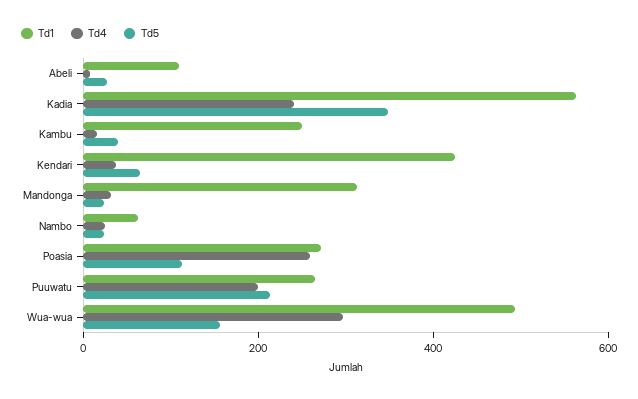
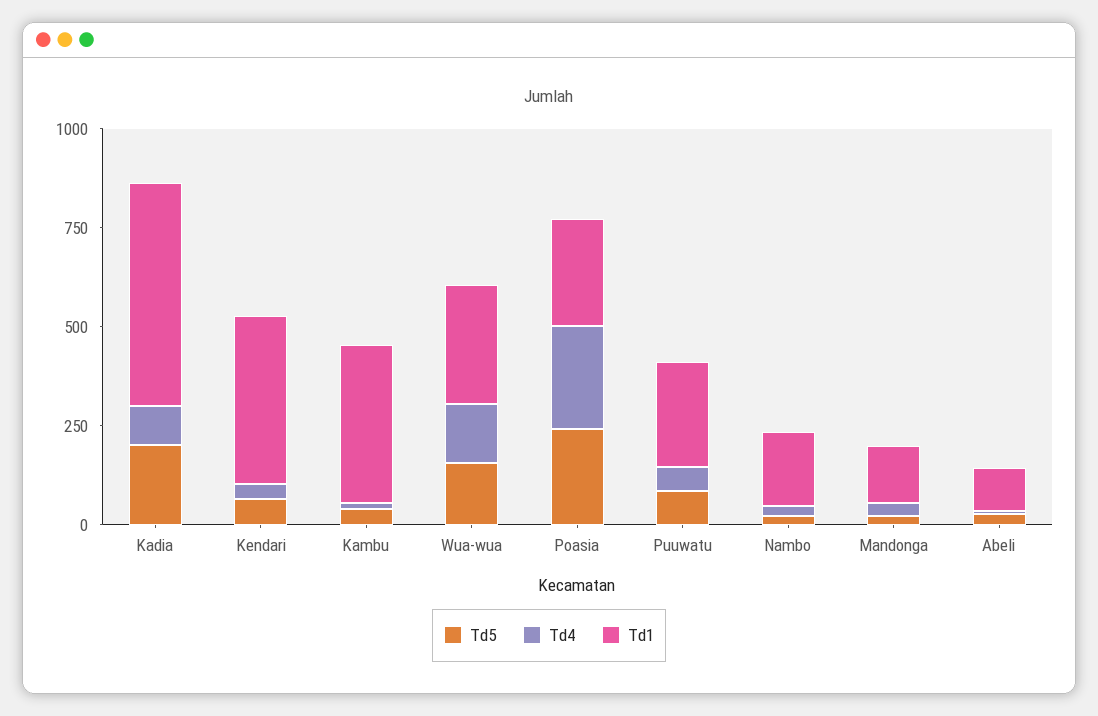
Td4, Kadia: 250 -> 100
Td5, Kadia: 350 -> 200
Td1, Kambu: 250 -> 400
Td1, Mandonga: 300 -> 150
Td1, Nambo: 50 -> 200
Td5, Poasia: 100 -> 250
Td4, Puuwatu: 200 -> 50
Td5, Puuwatu: 200 -> 100
Td1, Wua-wua: 500 -> 300
Td4, Wua-wua: 300 -> 150

